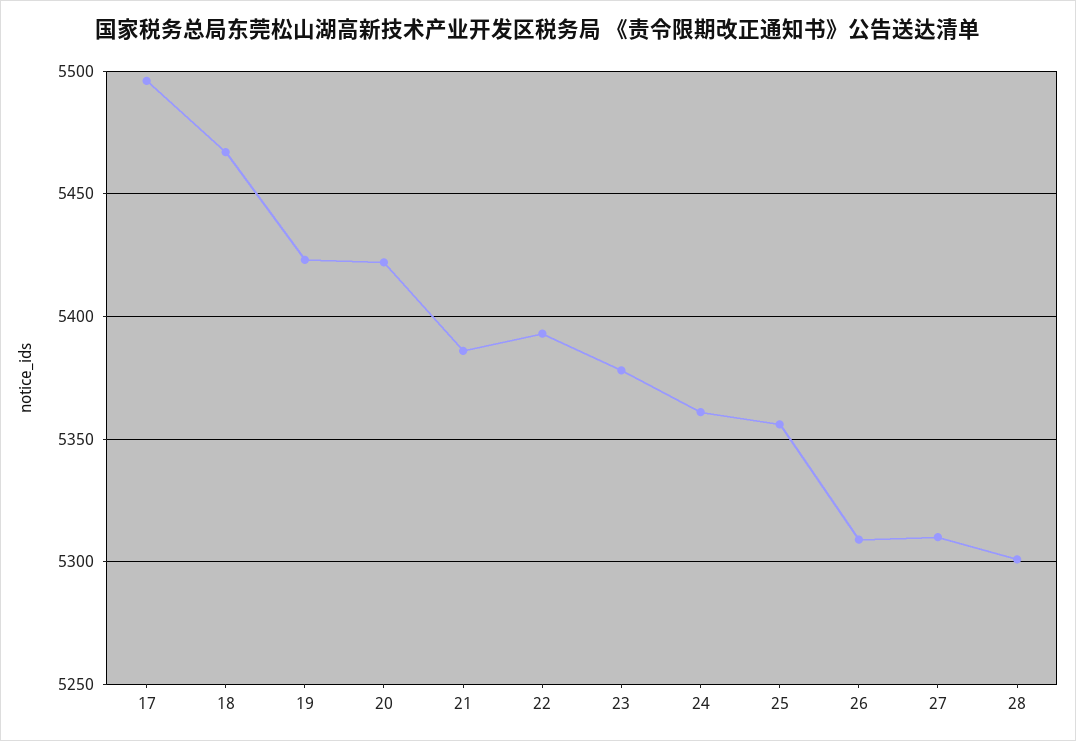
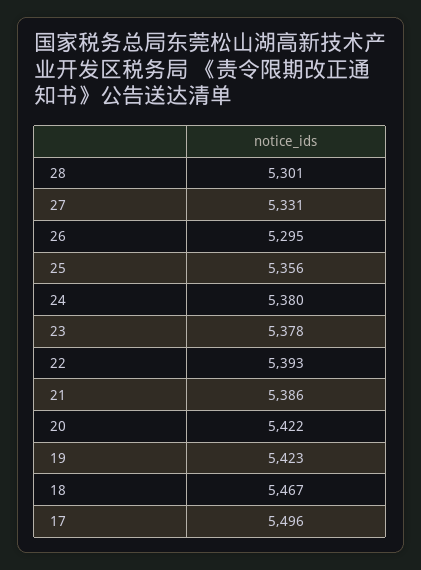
24: 5360 -> 5380
26: 5310 -> 5295
27: 5310 -> 5331

